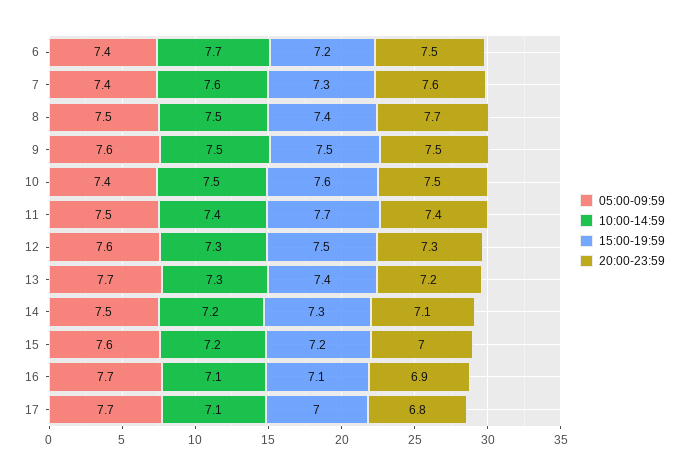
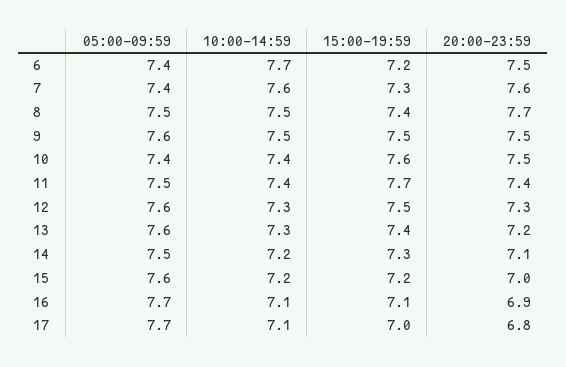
10:00-14:59, 10: 7.5 -> 7.4
05:00-09:59, 13: 7.7 -> 7.6

